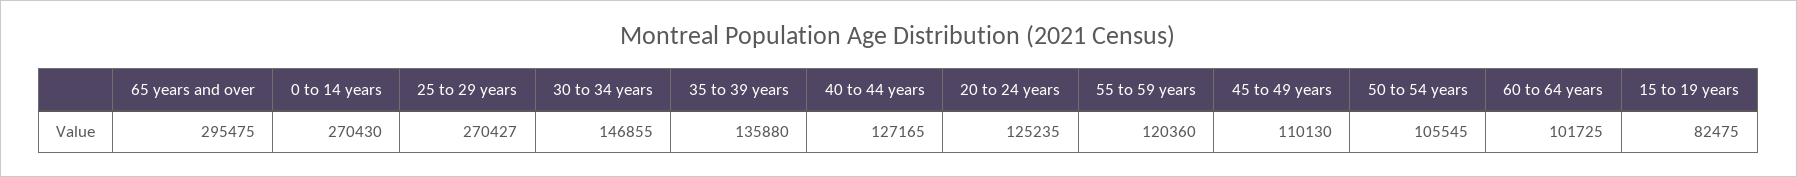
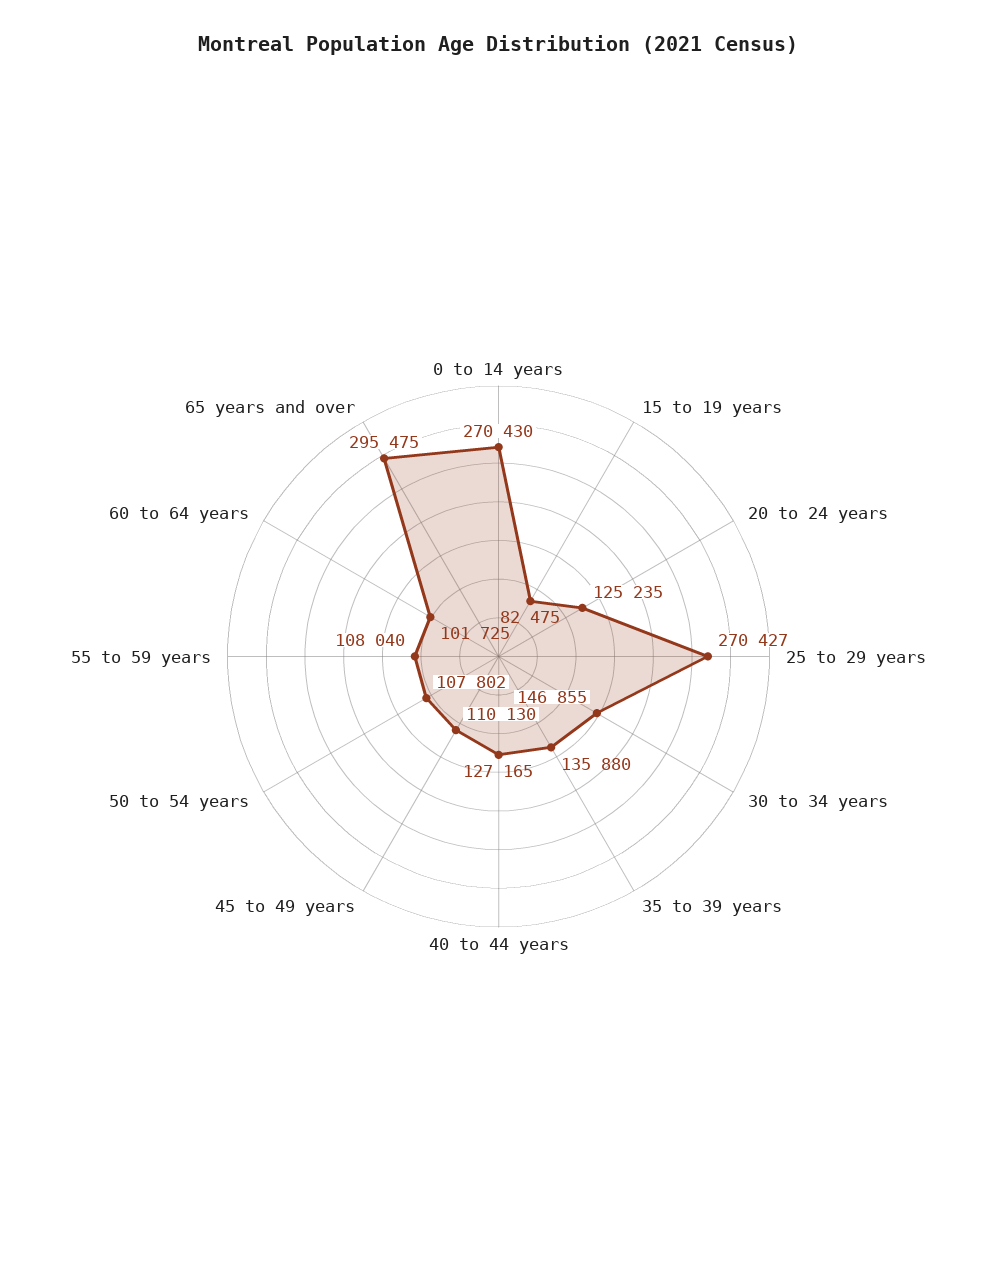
55 to 59 years: 120360 -> 108040
50 to 54 years: 105545 -> 107802

